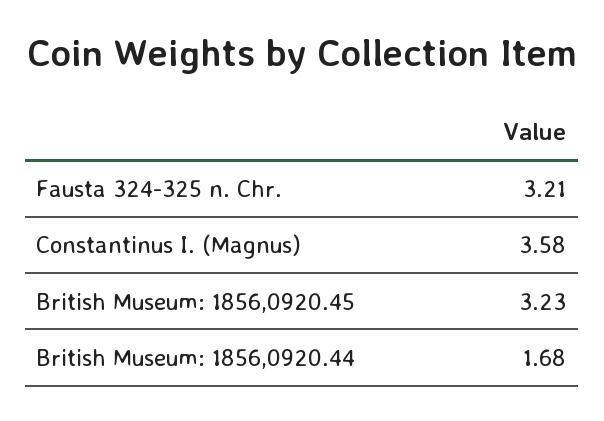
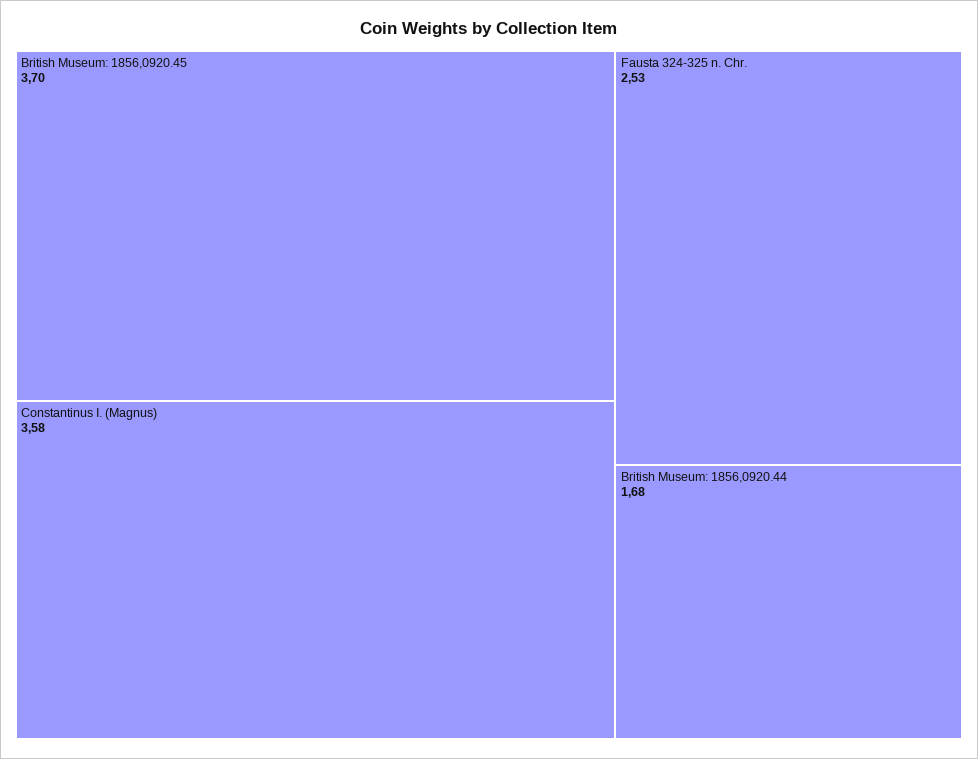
Fausta 324-325 n. Chr.: 3.21 -> 2.53
British Museum: 1856,0920.45: 3.23 -> 3.7

